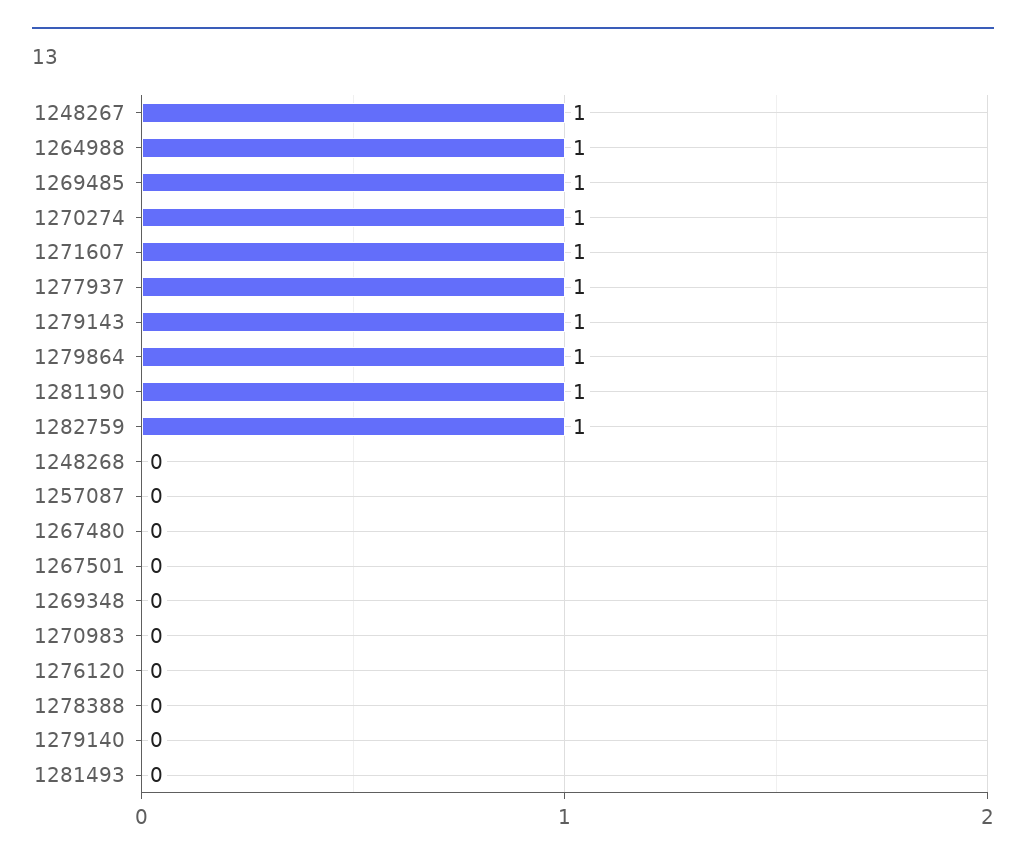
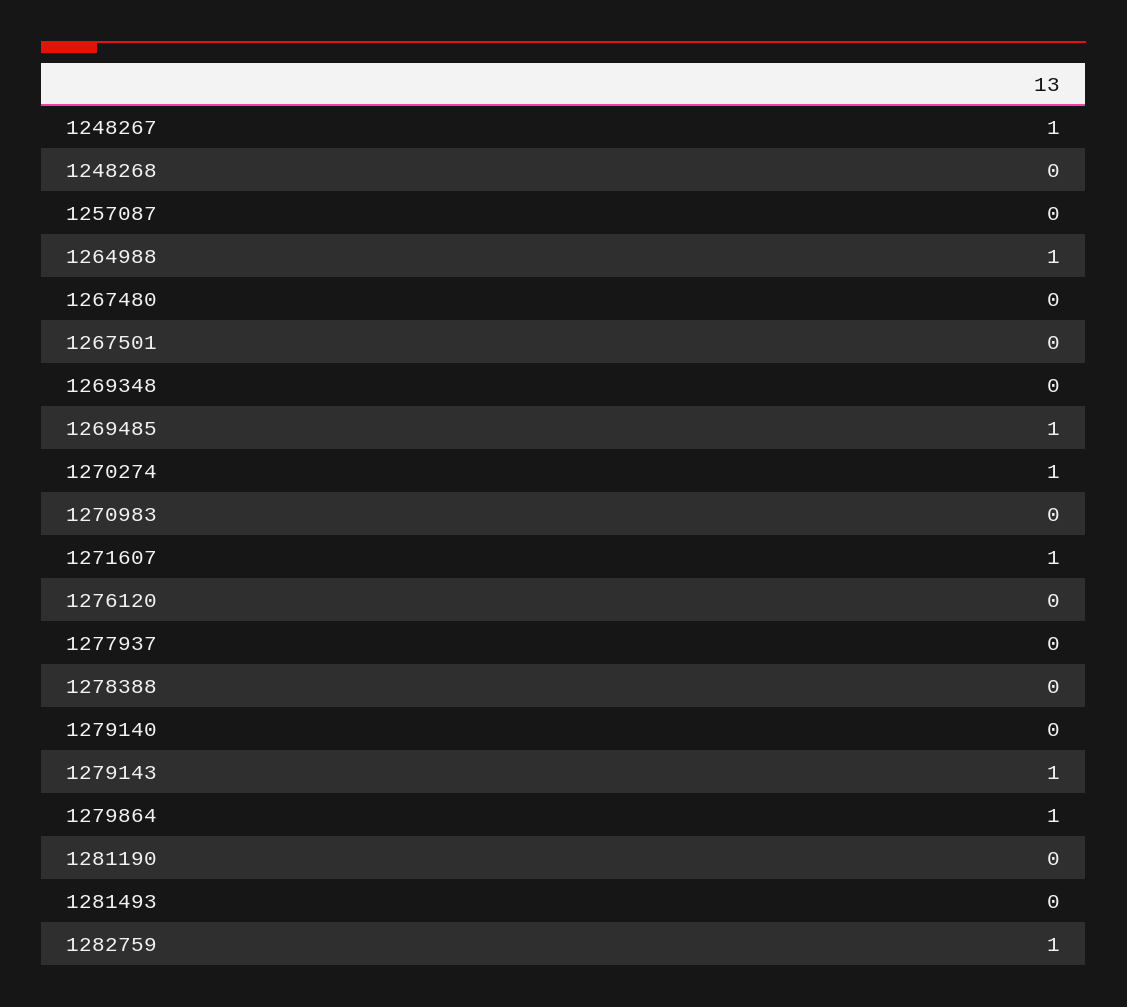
1277937: 1 -> 0
1281190: 1 -> 0

